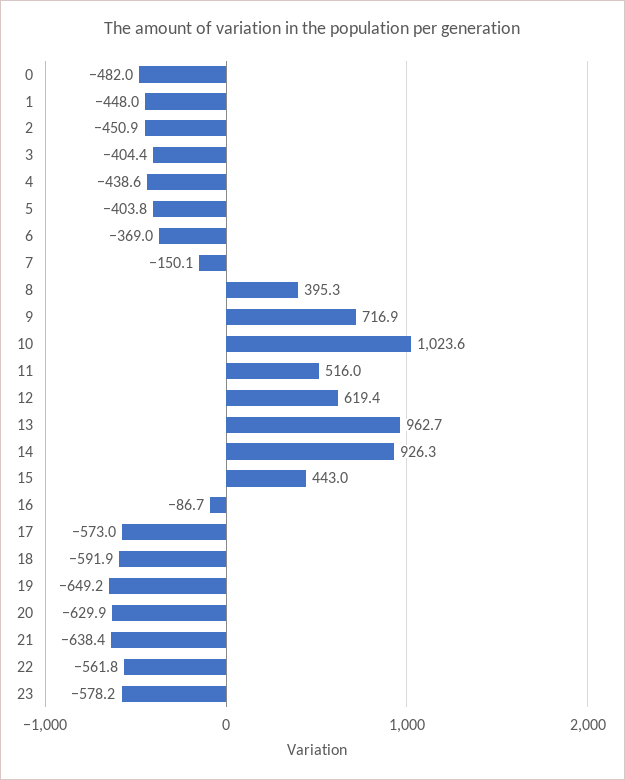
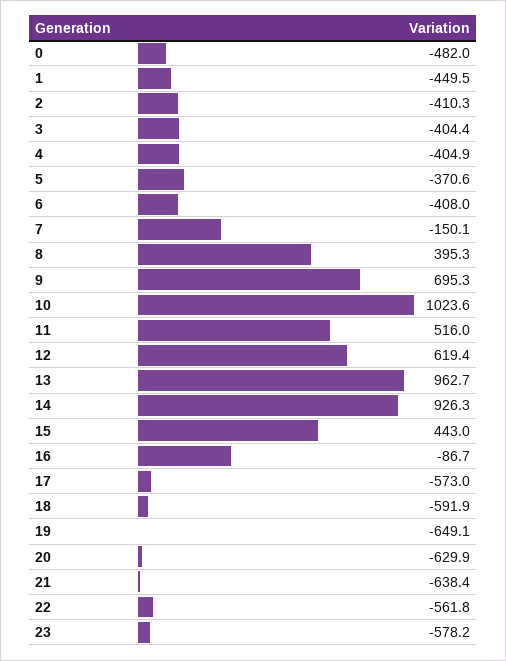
1: -448 -> -449.5
2: -450.9 -> -410.3
4: -438.6 -> -404.9
5: -403.8 -> -370.6
6: -369 -> -408
9: 716.9 -> 695.3
19: -649.2 -> -649.1

